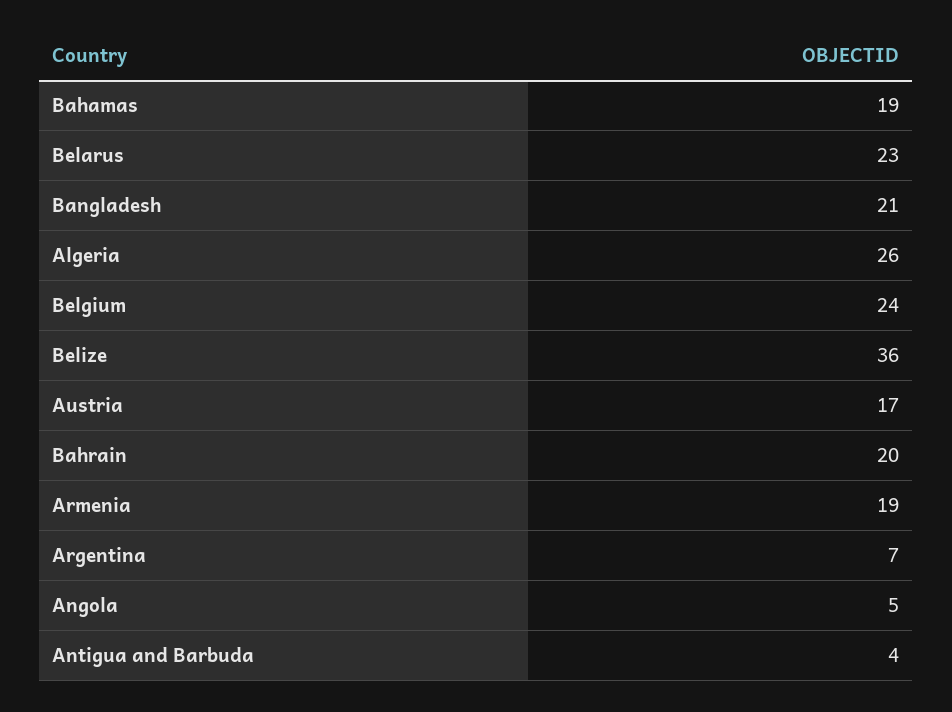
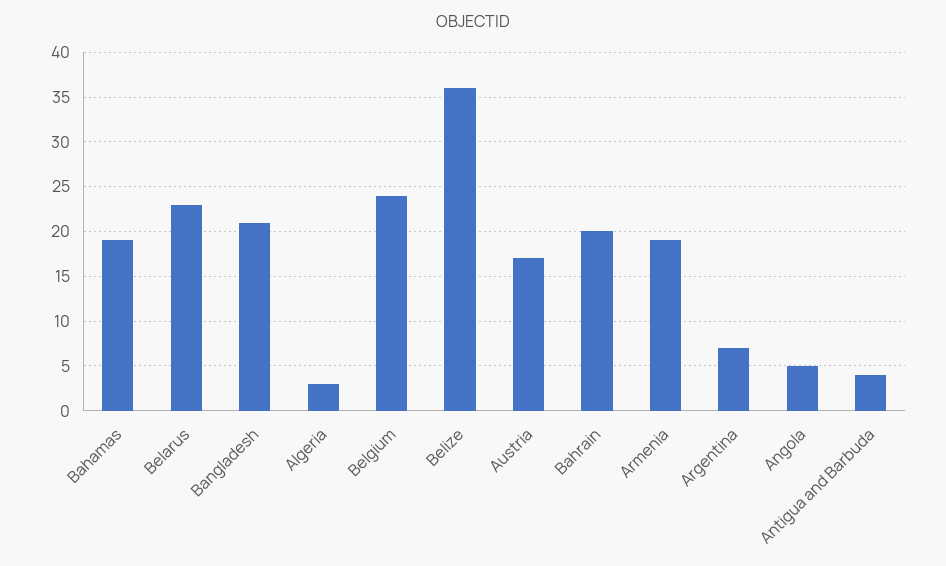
Algeria: 26 -> 3

